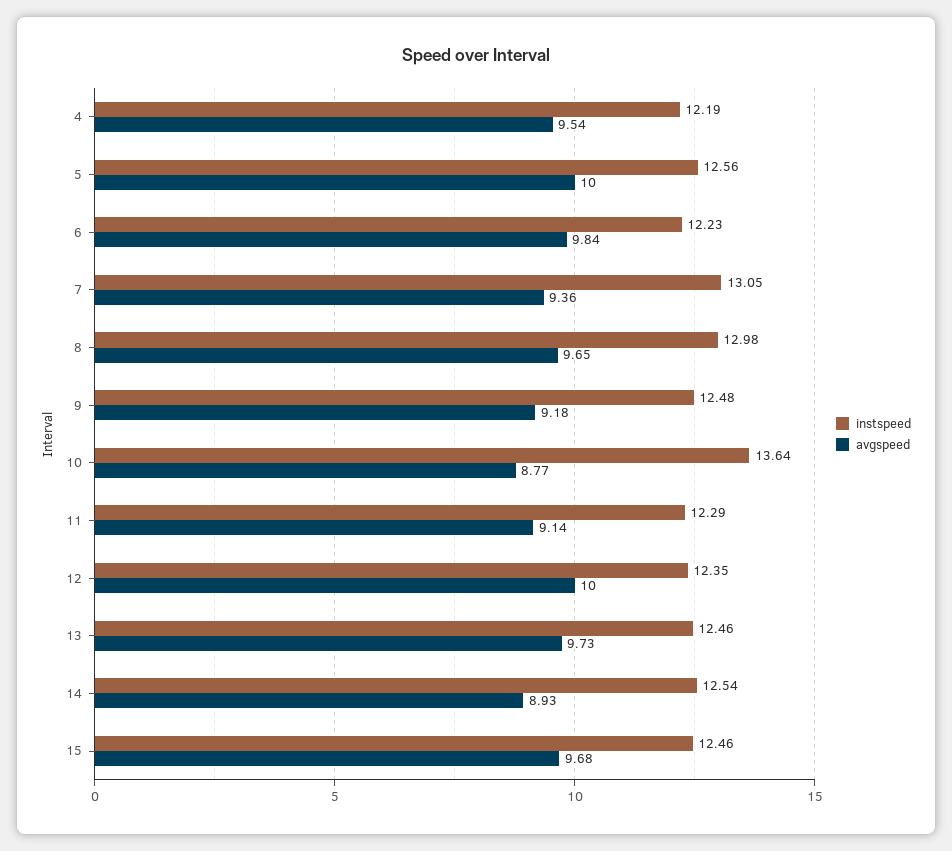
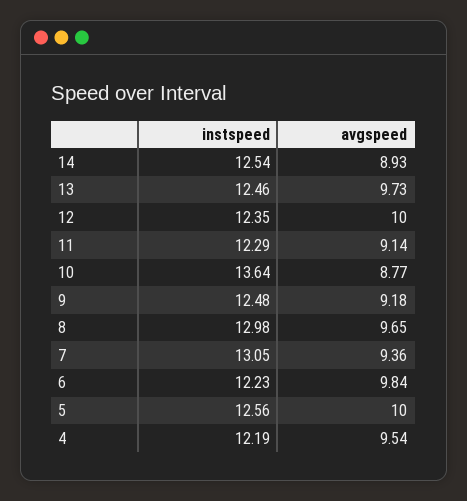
instspeed, 15: 12.46 -> none
avgspeed, 15: 9.68 -> none

